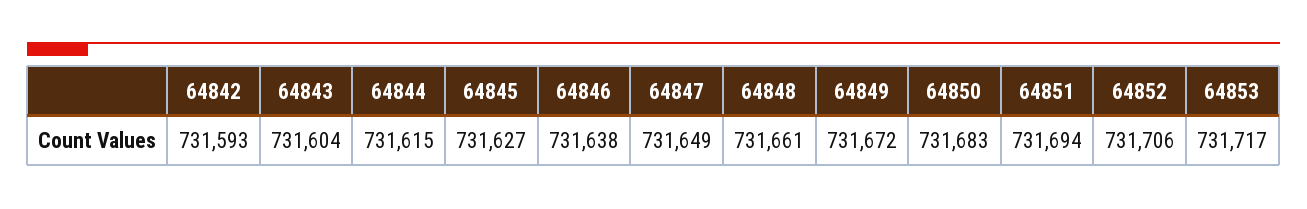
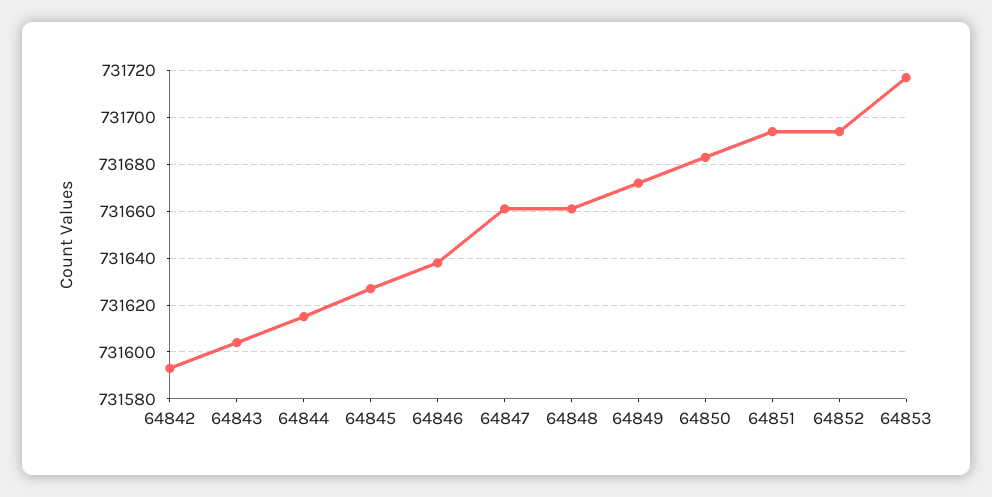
64847: 731649 -> 731660
64852: 731706 -> 731695

